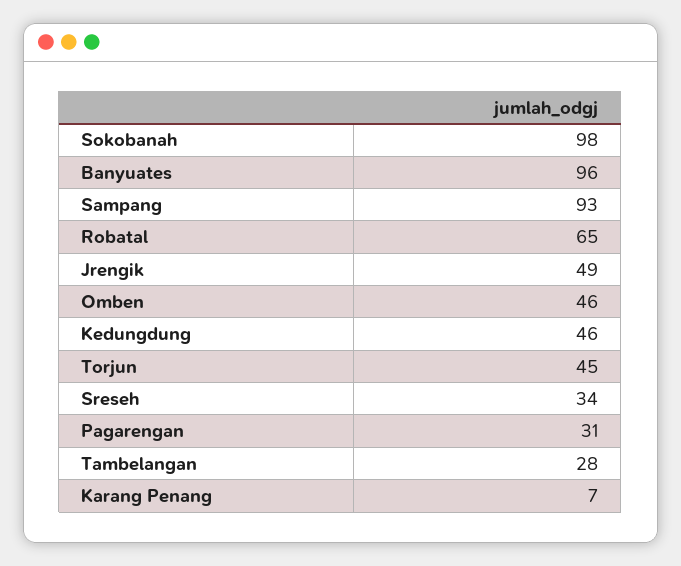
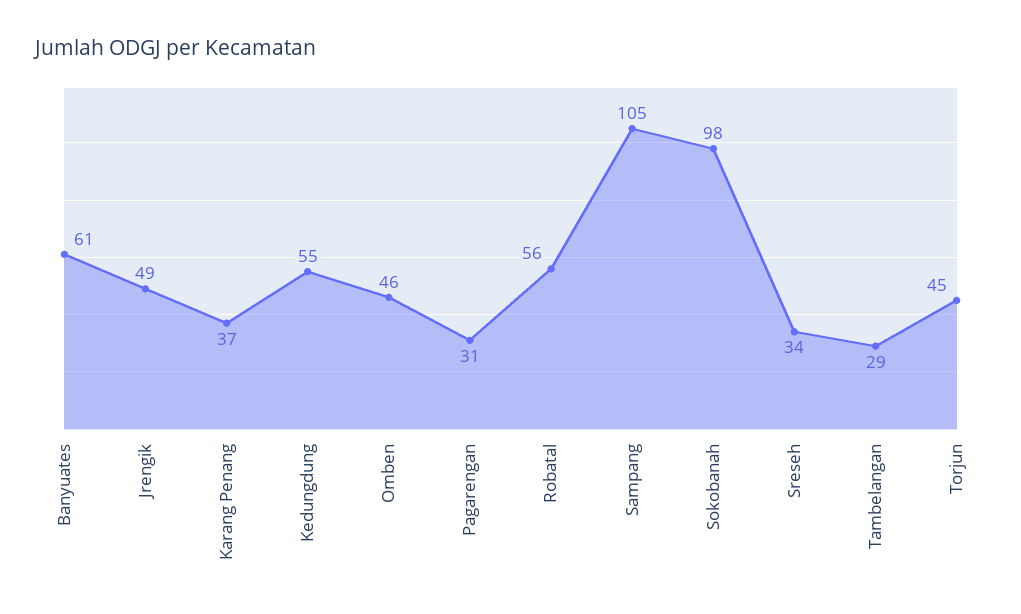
Banyuates: 96 -> 61
Sampang: 93 -> 105
Robatal: 65 -> 56
Kedungdung: 46 -> 55
Tambelangan: 28 -> 29
Karang Penang: 7 -> 37

